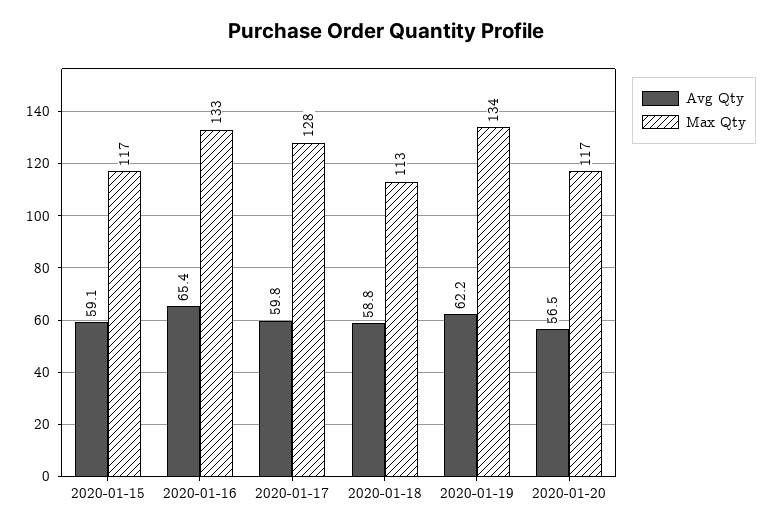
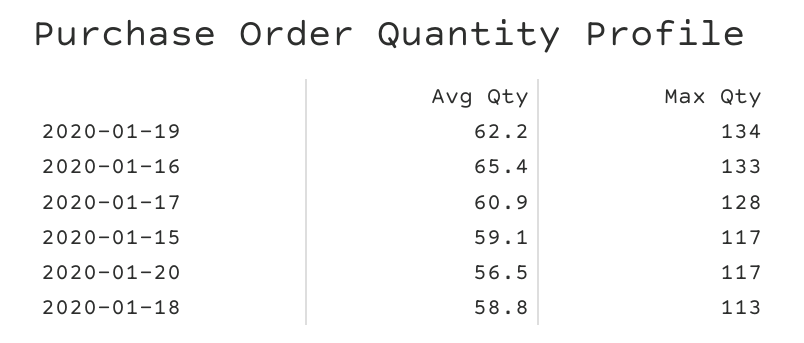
Avg Qty, 2020-01-17: 59.8 -> 60.9

